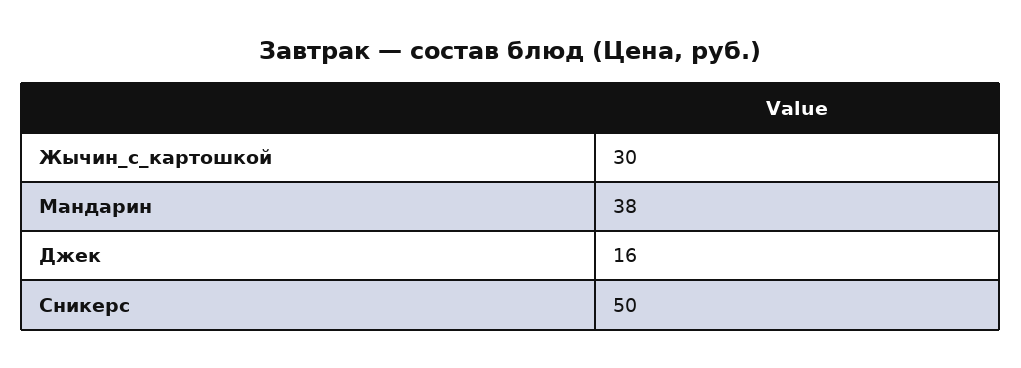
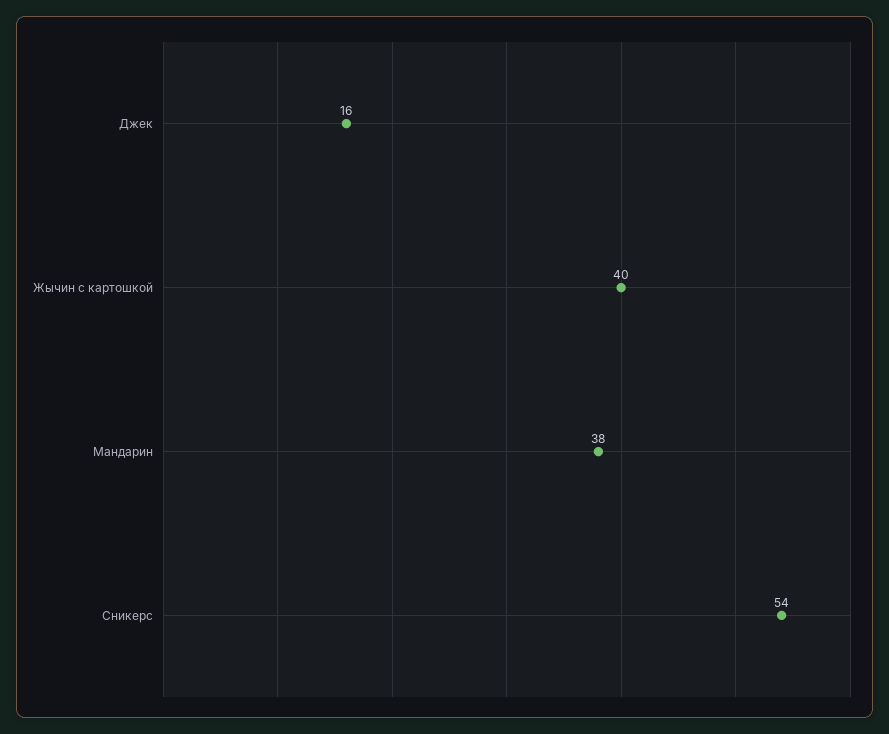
Жычин_с_картошкой: 30 -> 40
Сникерс: 50 -> 54

